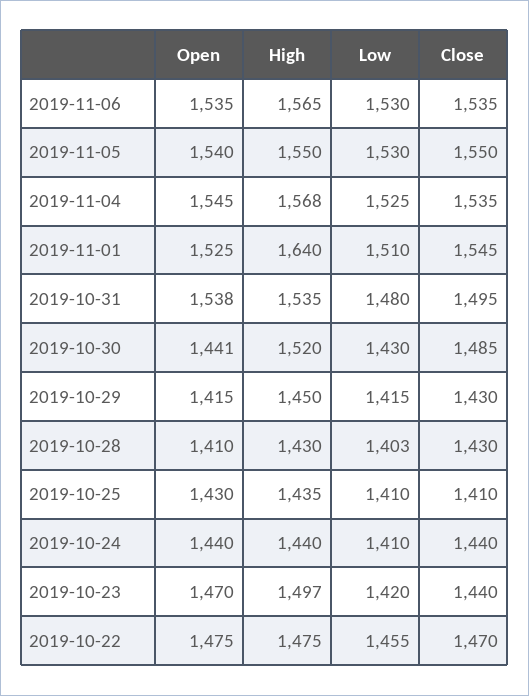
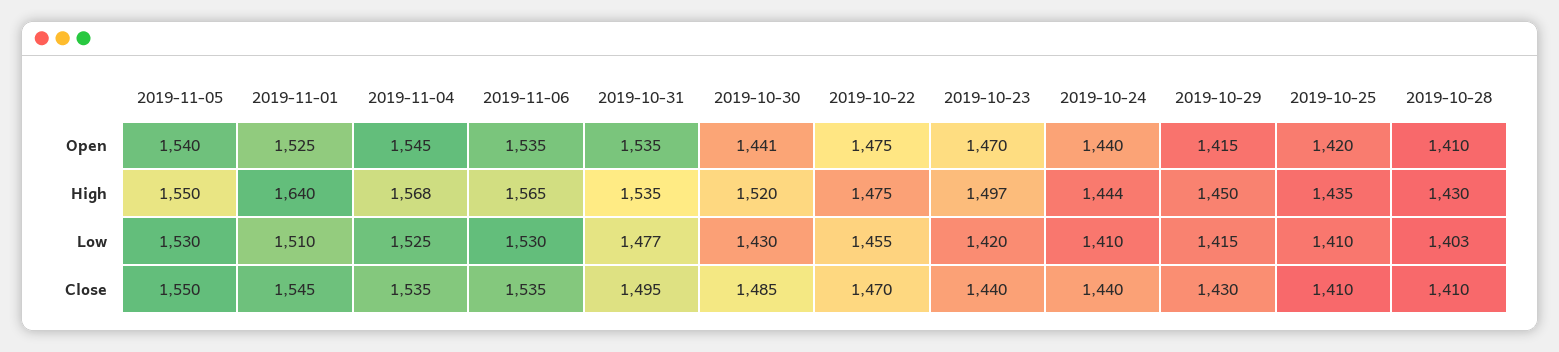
Open, 2019-10-31: 1538 -> 1535
Low, 2019-10-31: 1480 -> 1477
Close, 2019-10-28: 1430 -> 1410
Open, 2019-10-25: 1430 -> 1420
High, 2019-10-24: 1440 -> 1444

